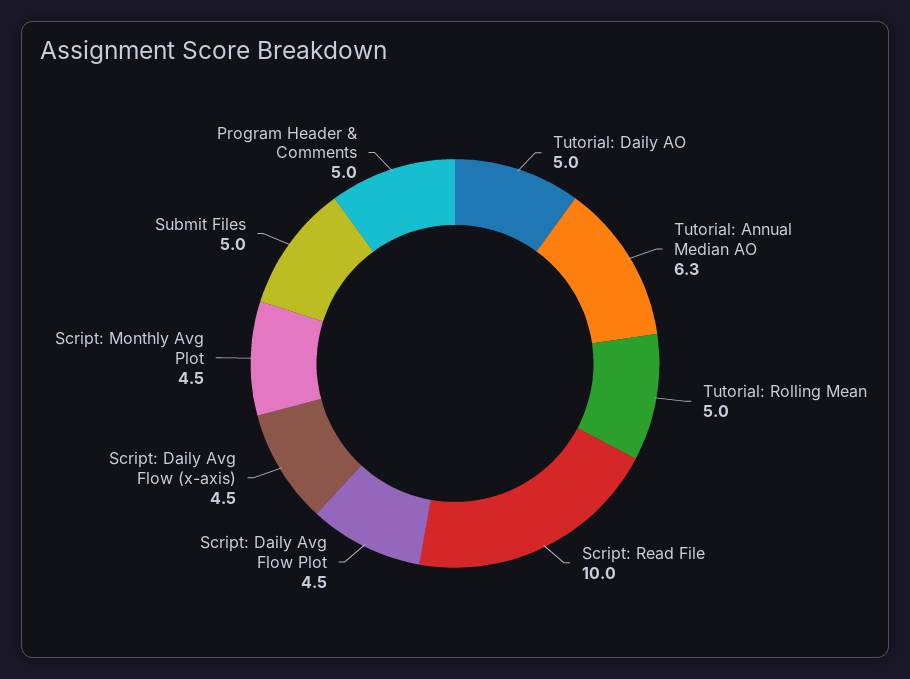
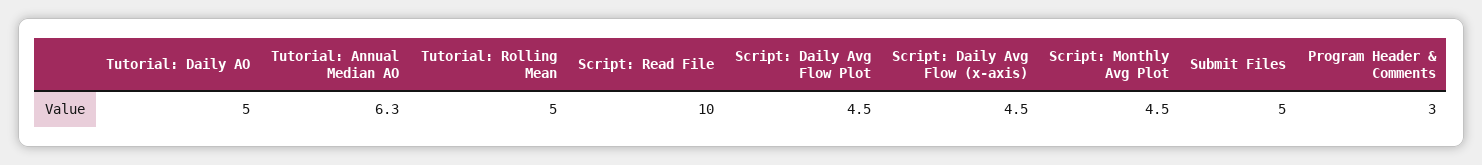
Program Header & Comments: 5 -> 3

